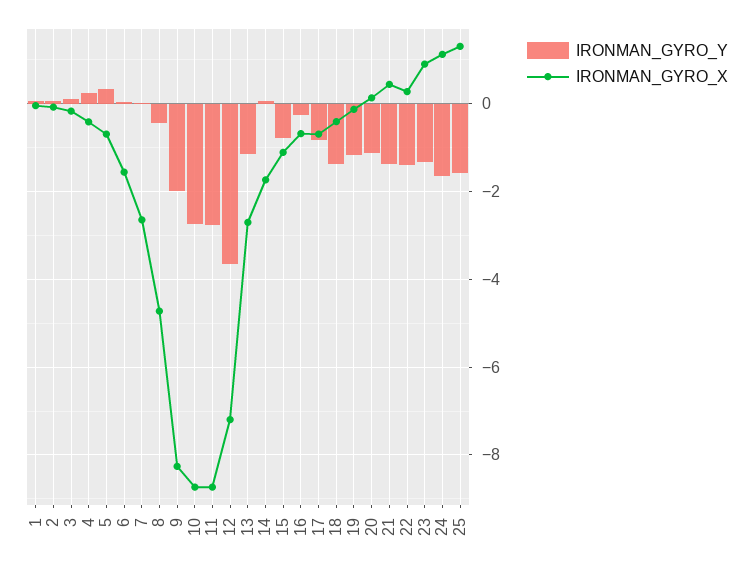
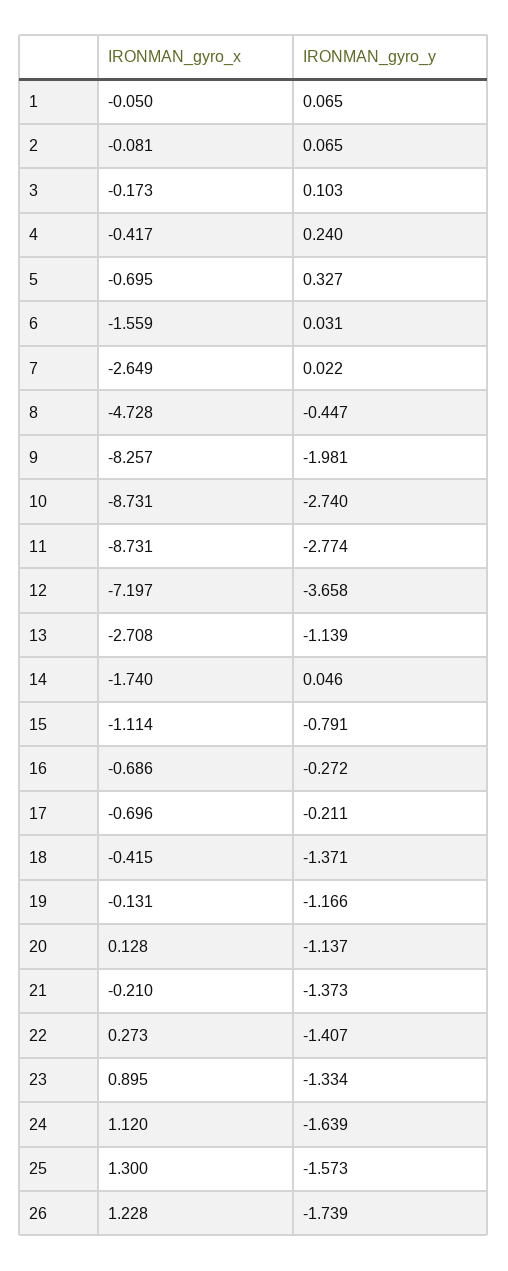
IRONMAN_GYRO_Y, 17: -0.8 -> -0.211
IRONMAN_GYRO_X, 21: 0.4 -> -0.21
IRONMAN_GYRO_X, 26: none -> 1.228
IRONMAN_GYRO_Y, 26: none -> -1.739

